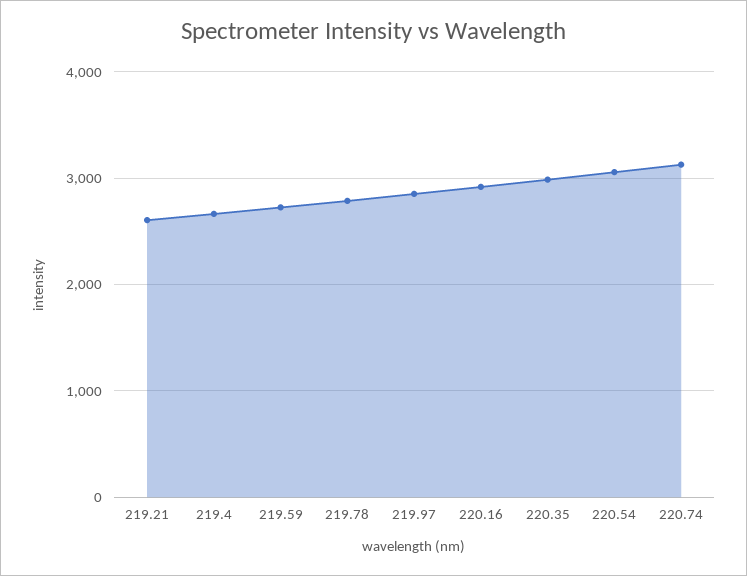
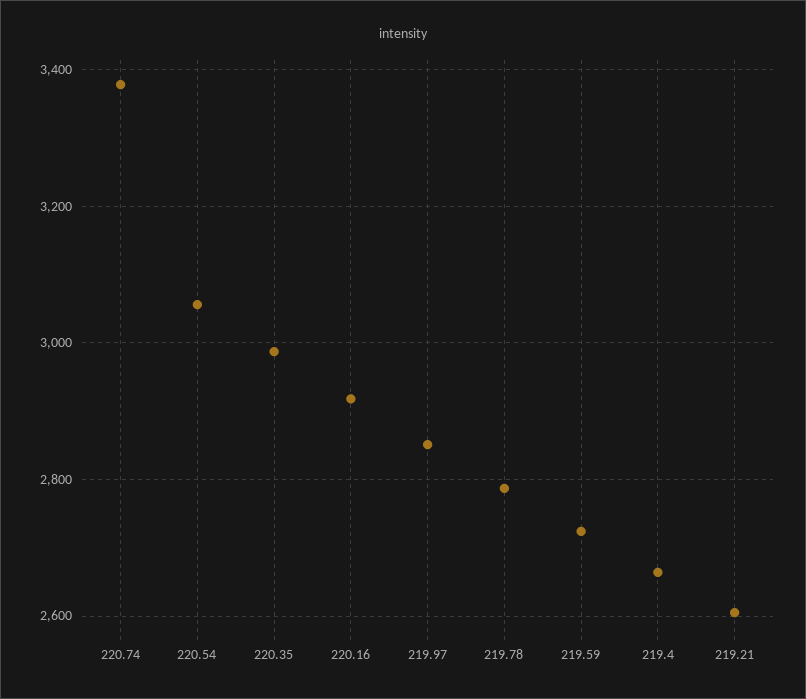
220.74: 3100 -> 3380

